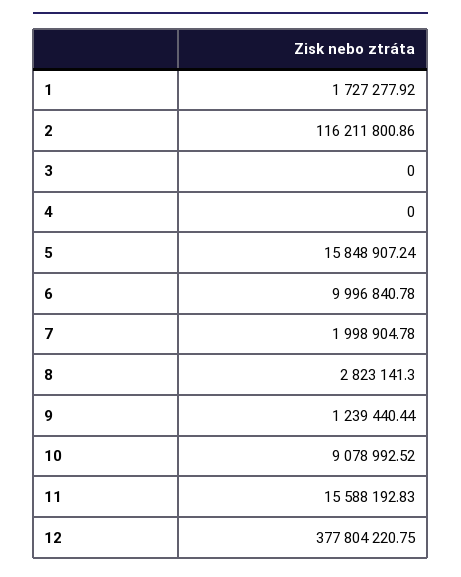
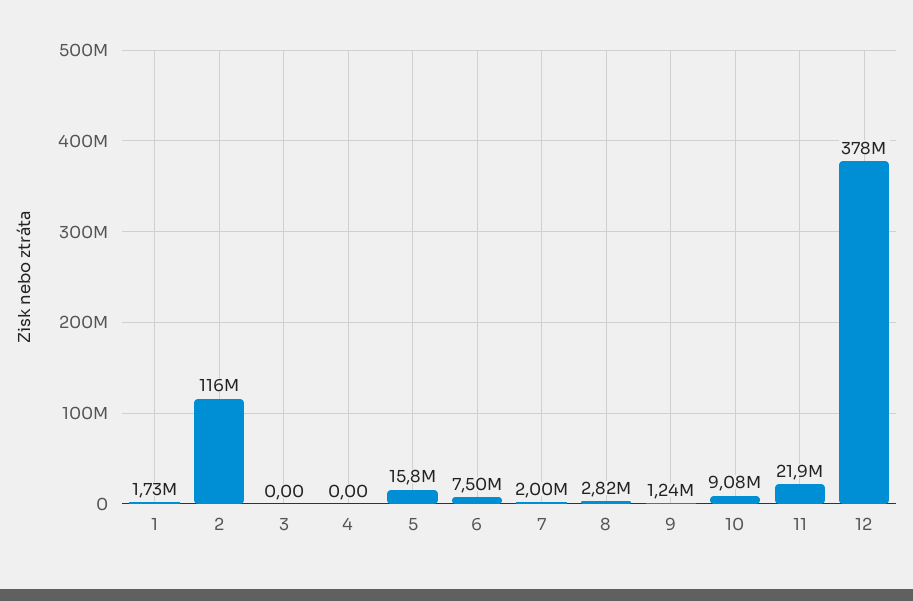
6: 9996840.78 -> 7500000
11: 15588192.83 -> 21900000

